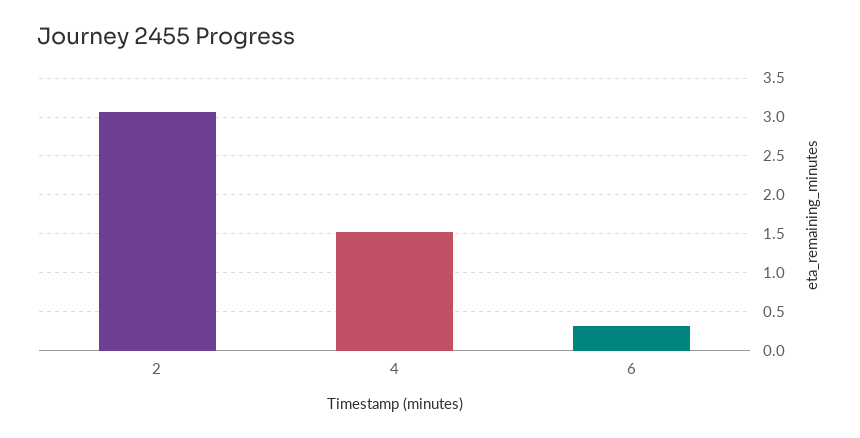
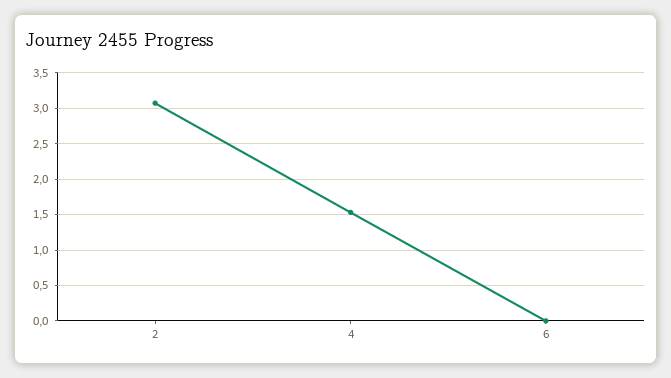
6: 0.3 -> 0

